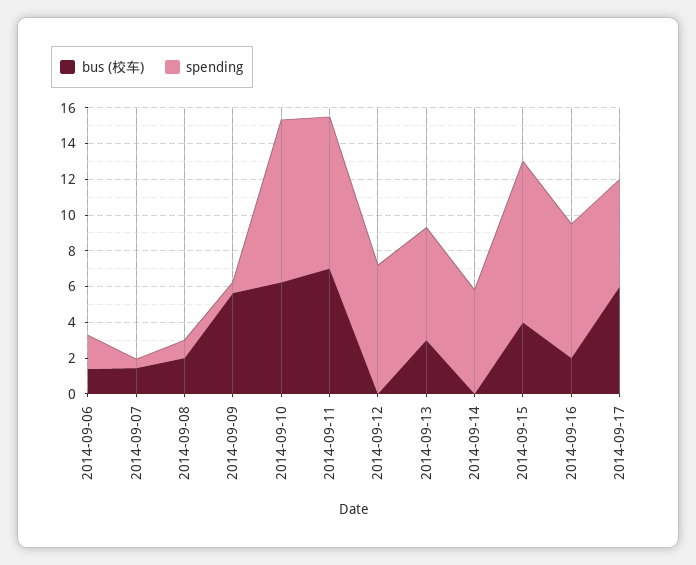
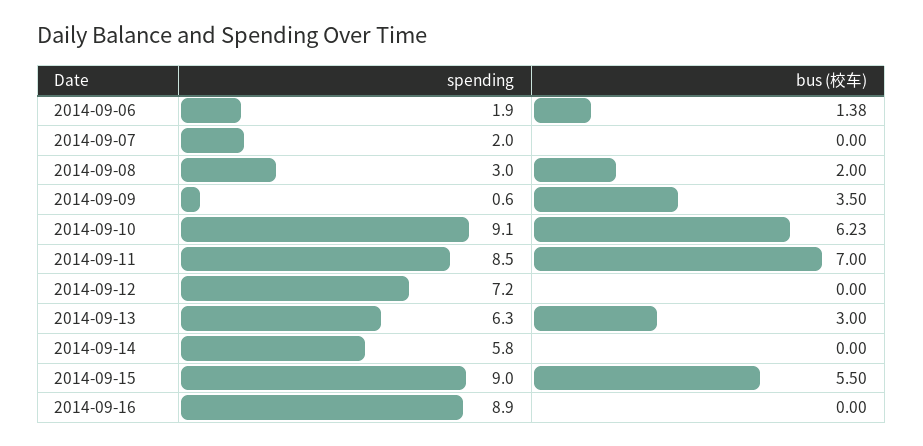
bus (校车), 2014-09-07: 1.5 -> 0
spending, 2014-09-07: 0.5 -> 2
spending, 2014-09-08: 1 -> 3
bus (校车), 2014-09-09: 5.5 -> 3.5
bus (校车), 2014-09-15: 4 -> 5.5
bus (校车), 2014-09-16: 2 -> 0
spending, 2014-09-16: 7.5 -> 8.9
bus (校车), 2014-09-17: 6 -> none
spending, 2014-09-17: 6 -> none

